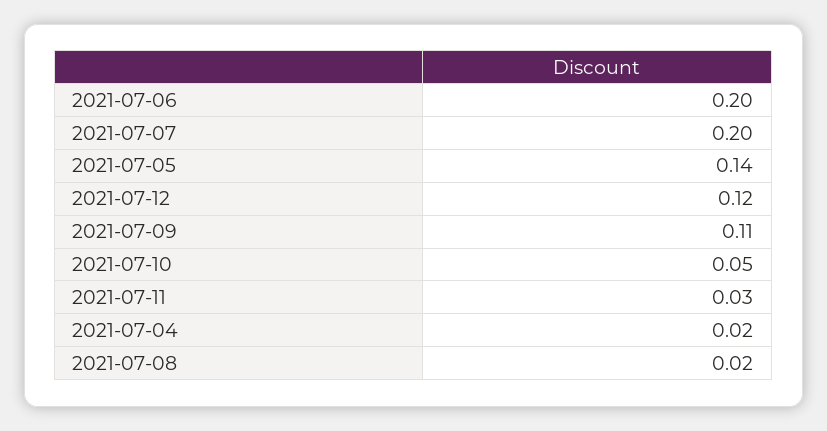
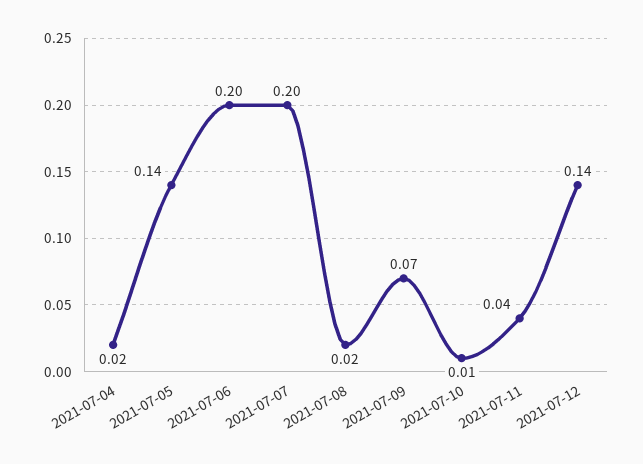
2021-07-12: 0.12 -> 0.14
2021-07-09: 0.11 -> 0.07
2021-07-10: 0.05 -> 0.01
2021-07-11: 0.03 -> 0.04

